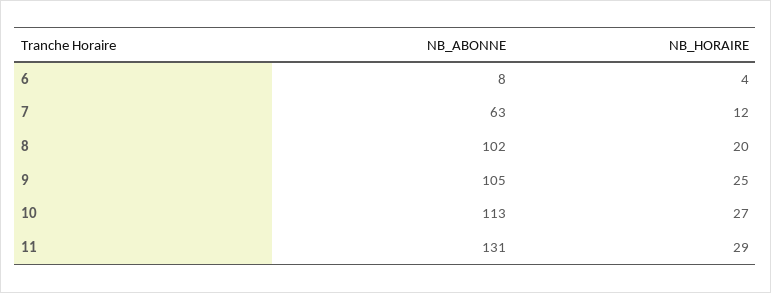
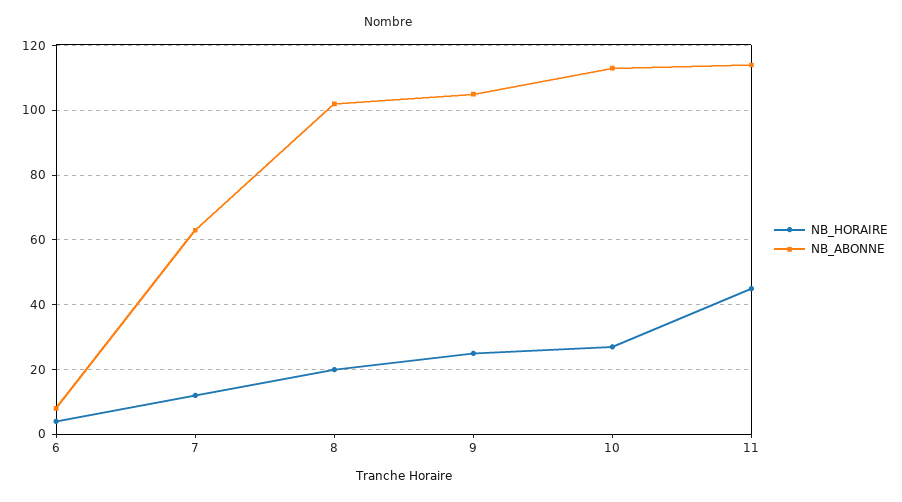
NB_ABONNE, 11: 131 -> 115
NB_HORAIRE, 11: 29 -> 45

